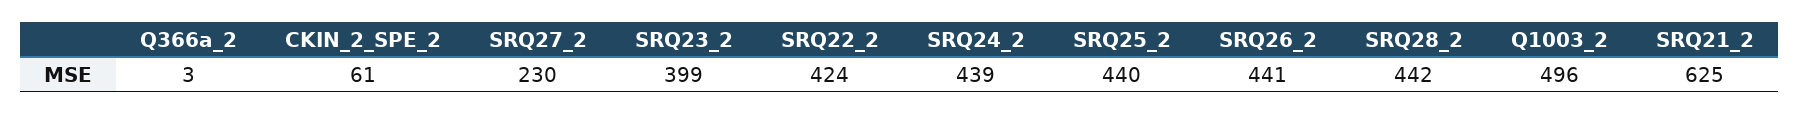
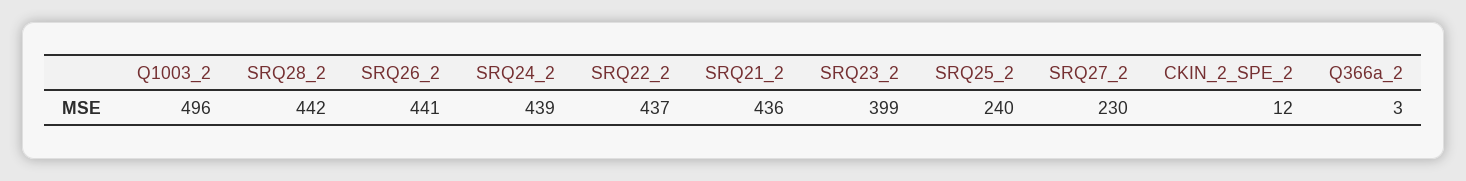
CKIN_2_SPE_2: 61 -> 12
SRQ22_2: 424 -> 437
SRQ25_2: 440 -> 240
SRQ21_2: 625 -> 436

